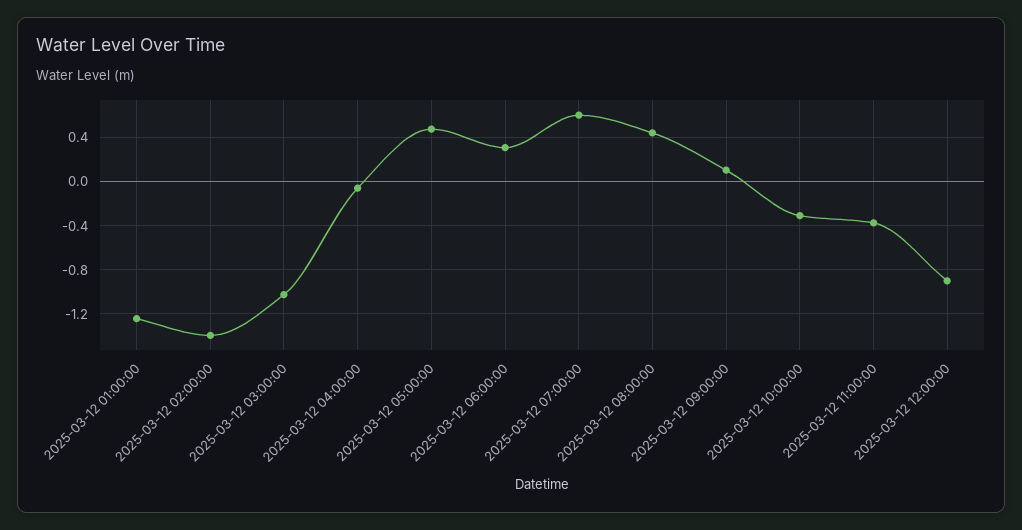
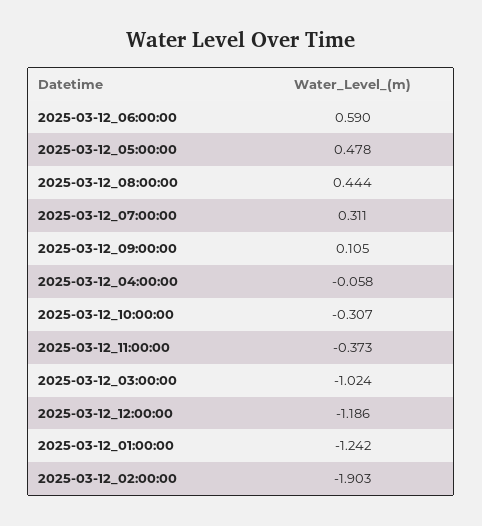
2025-03-12 02:00:00: -1.4 -> -1.903
2025-03-12 06:00:00: 0.3 -> 0.59
2025-03-12 07:00:00: 0.6 -> 0.311
2025-03-12 12:00:00: -0.9 -> -1.186

